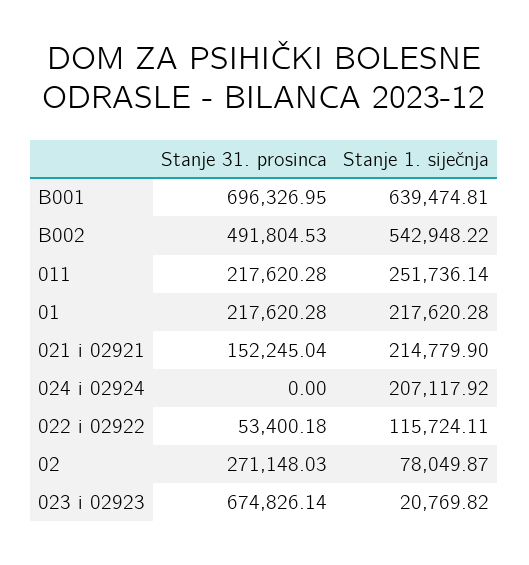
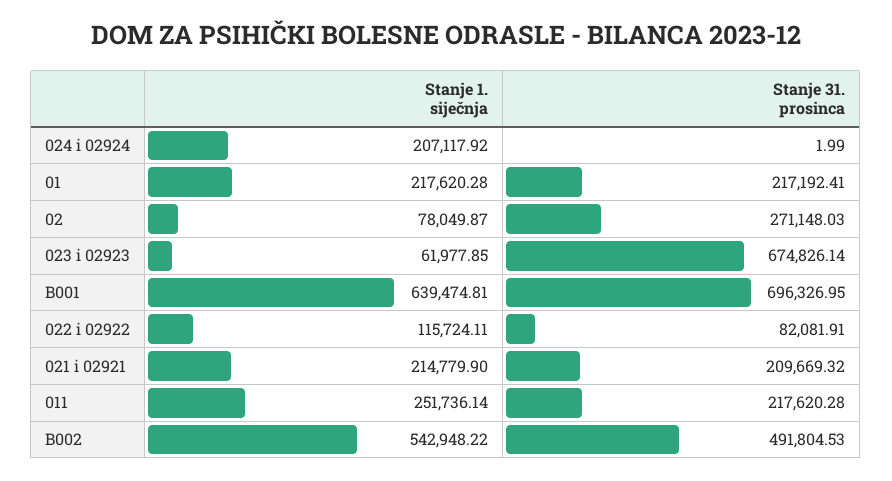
Stanje 31. prosinca, 01: 217620.28 -> 217192.41
Stanje 31. prosinca, 021 i 02921: 152245.04 -> 209669.32
Stanje 31. prosinca, 024 i 02924: 0 -> 1.99
Stanje 31. prosinca, 022 i 02922: 53400.18 -> 82081.91
Stanje 1. siječnja, 023 i 02923: 20769.82 -> 61977.85

